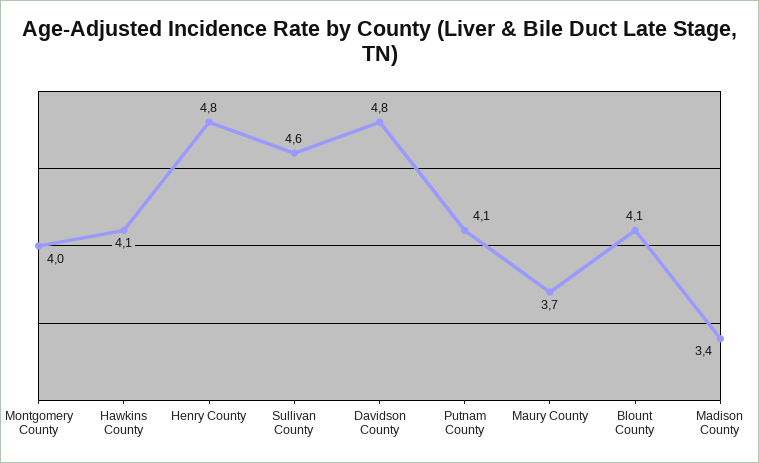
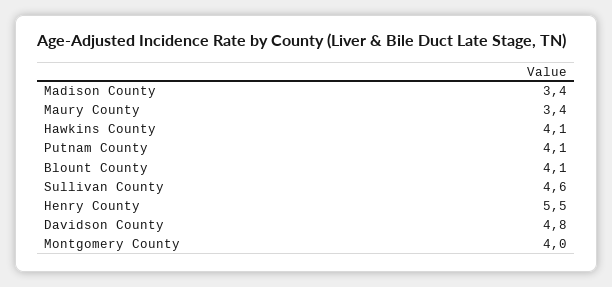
Henry County: 4.8 -> 5.5
Maury County: 3.7 -> 3.4

